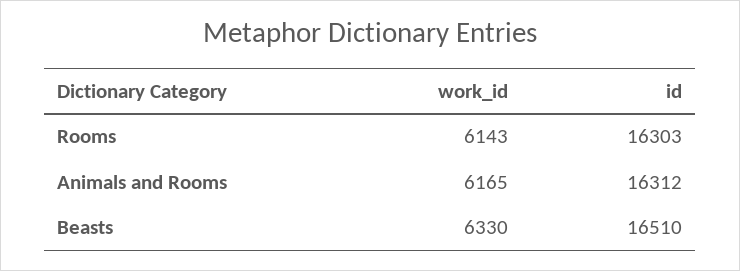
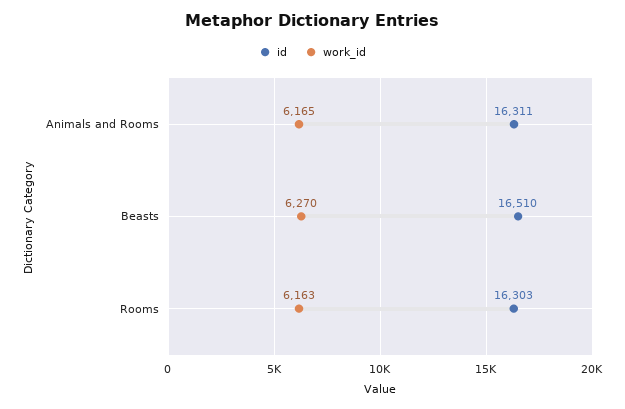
work_id, Rooms: 6143 -> 6163
id, Animals and Rooms: 16312 -> 16311
work_id, Beasts: 6330 -> 6270

